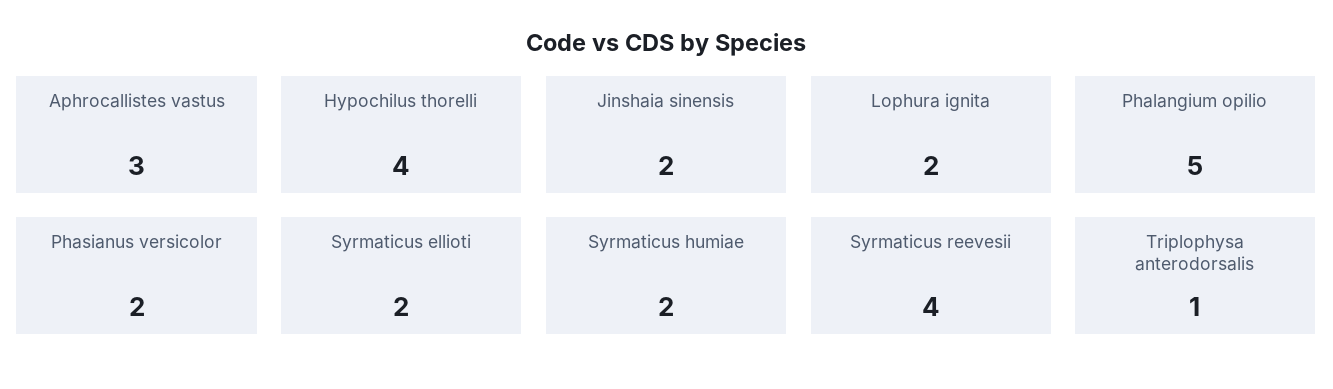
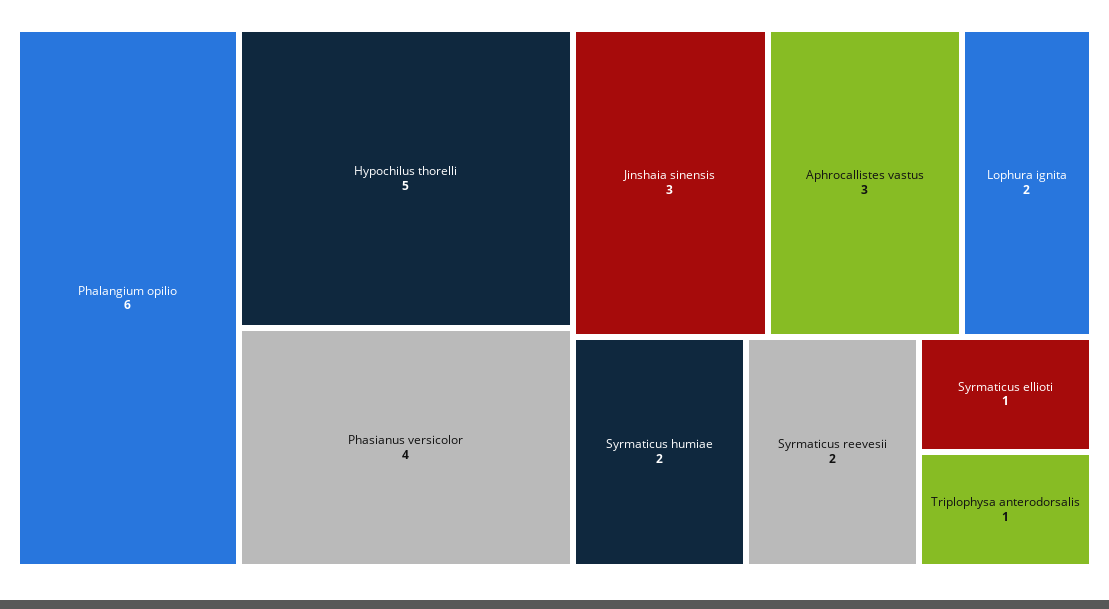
Hypochilus thorelli: 4 -> 5
Jinshaia sinensis: 2 -> 3
Phalangium opilio: 5 -> 6
Phasianus versicolor: 2 -> 4
Syrmaticus ellioti: 2 -> 1
Syrmaticus reevesii: 4 -> 2

